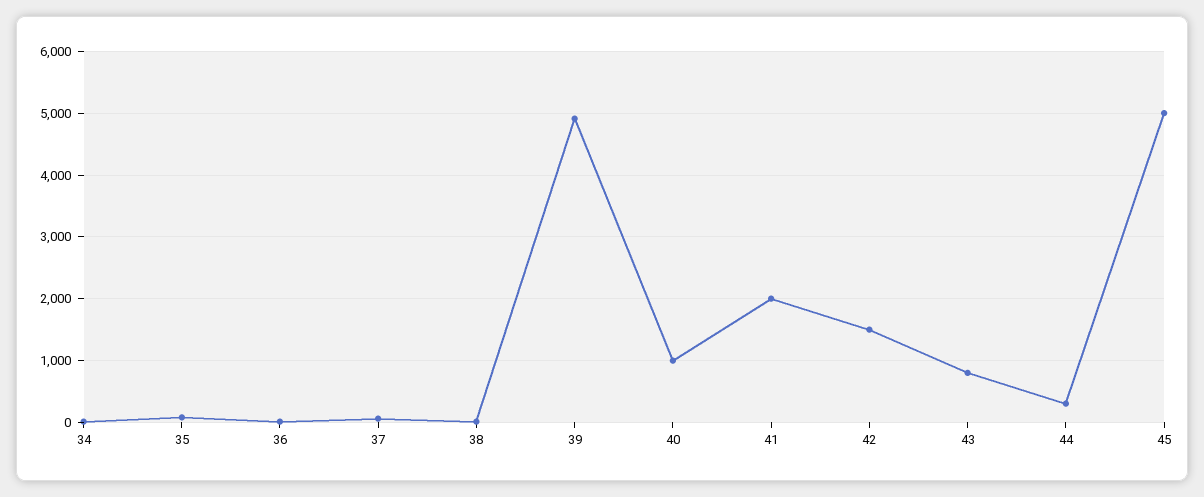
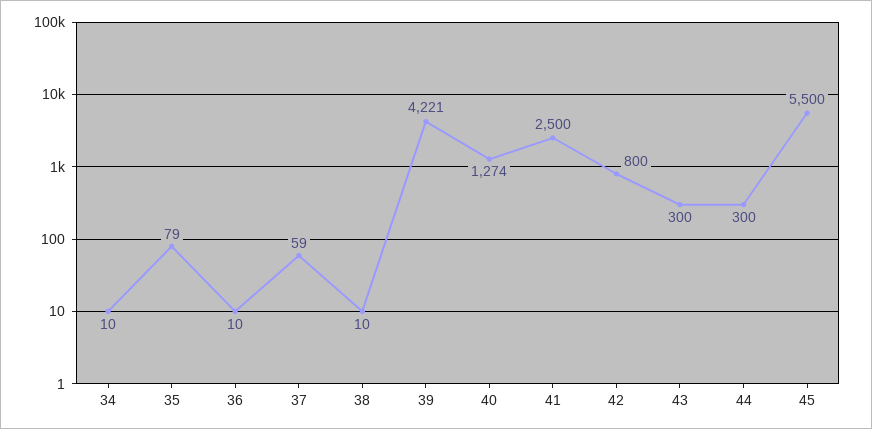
39: 4900 -> 4221
40: 1000 -> 1274
41: 2000 -> 2500
42: 1500 -> 800
43: 800 -> 300
45: 5000 -> 5500

